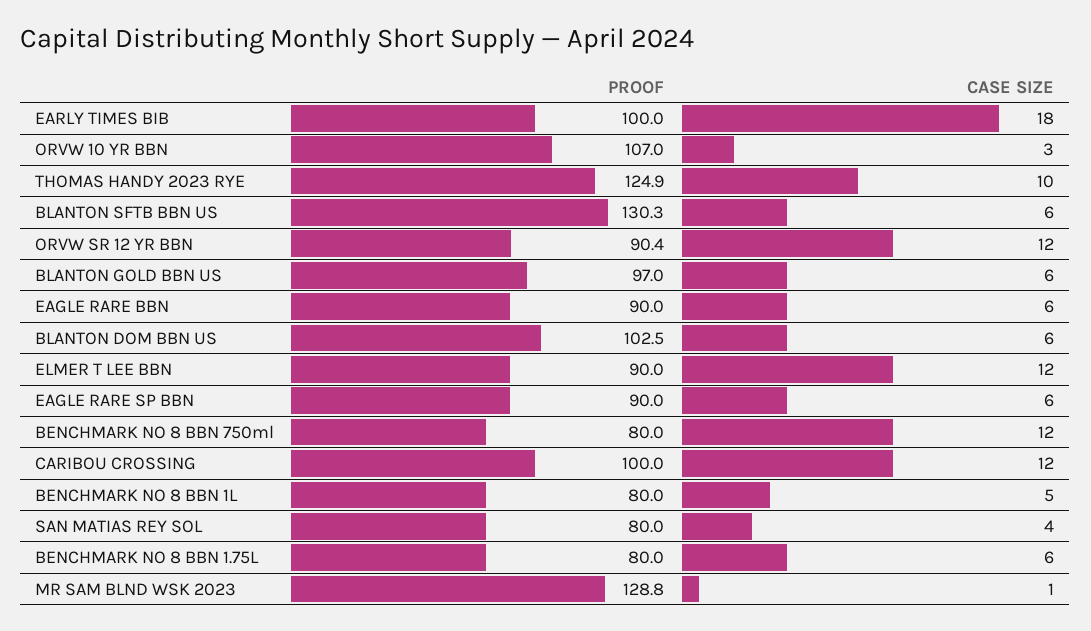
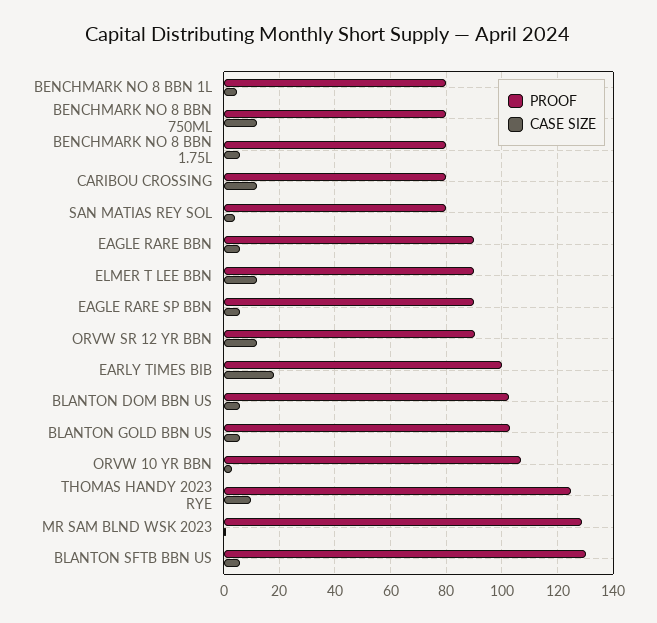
PROOF, BLANTON GOLD BBN US: 97 -> 102.5
PROOF, CARIBOU CROSSING: 100 -> 80

